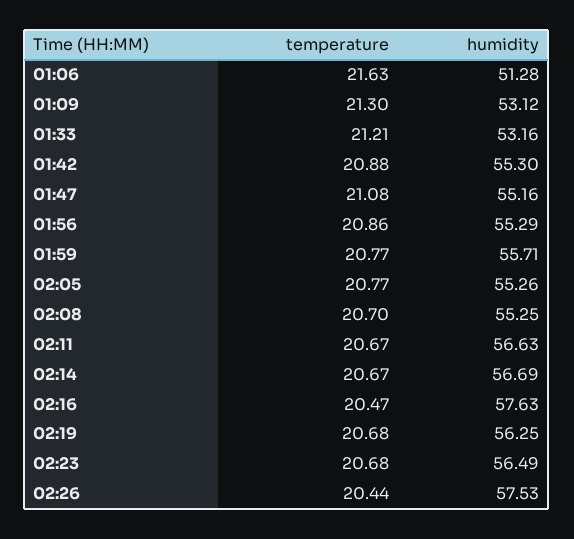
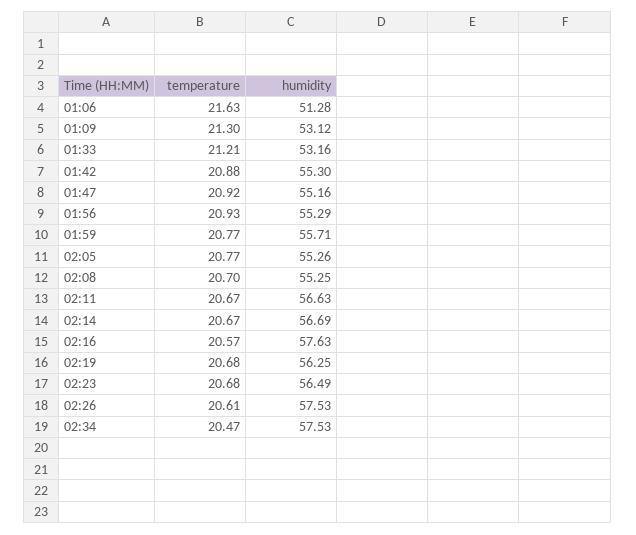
temperature, 01:47: 21.08 -> 20.92
temperature, 01:56: 20.86 -> 20.93
temperature, 02:16: 20.47 -> 20.57
temperature, 02:26: 20.44 -> 20.61
temperature, 02:34: none -> 20.47
humidity, 02:34: none -> 57.53

